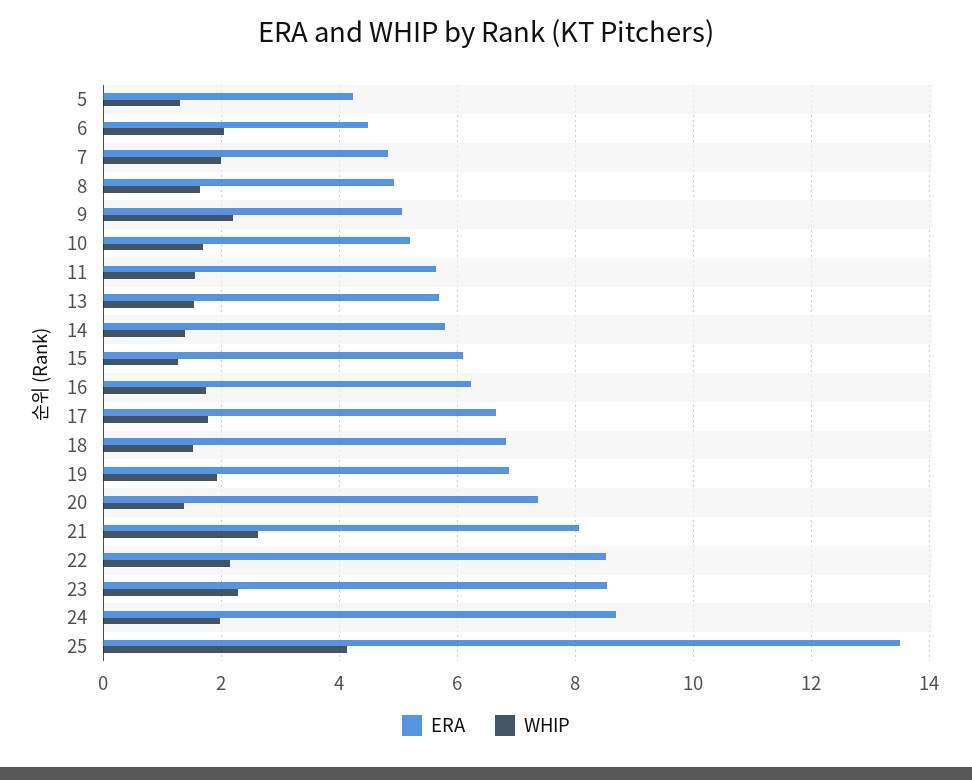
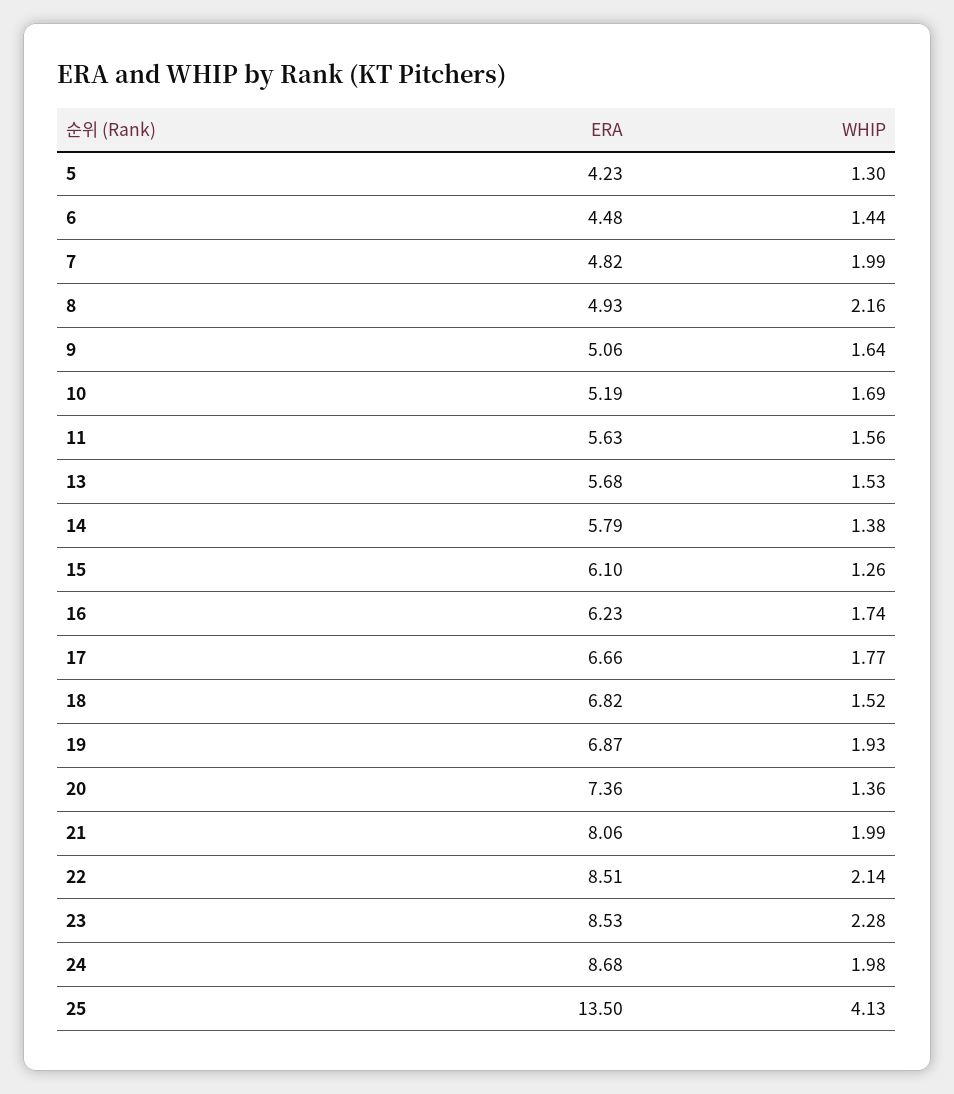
WHIP, 6: 2 -> 1.44
WHIP, 8: 1.6 -> 2.16
WHIP, 9: 2.2 -> 1.64
WHIP, 21: 2.6 -> 1.99

